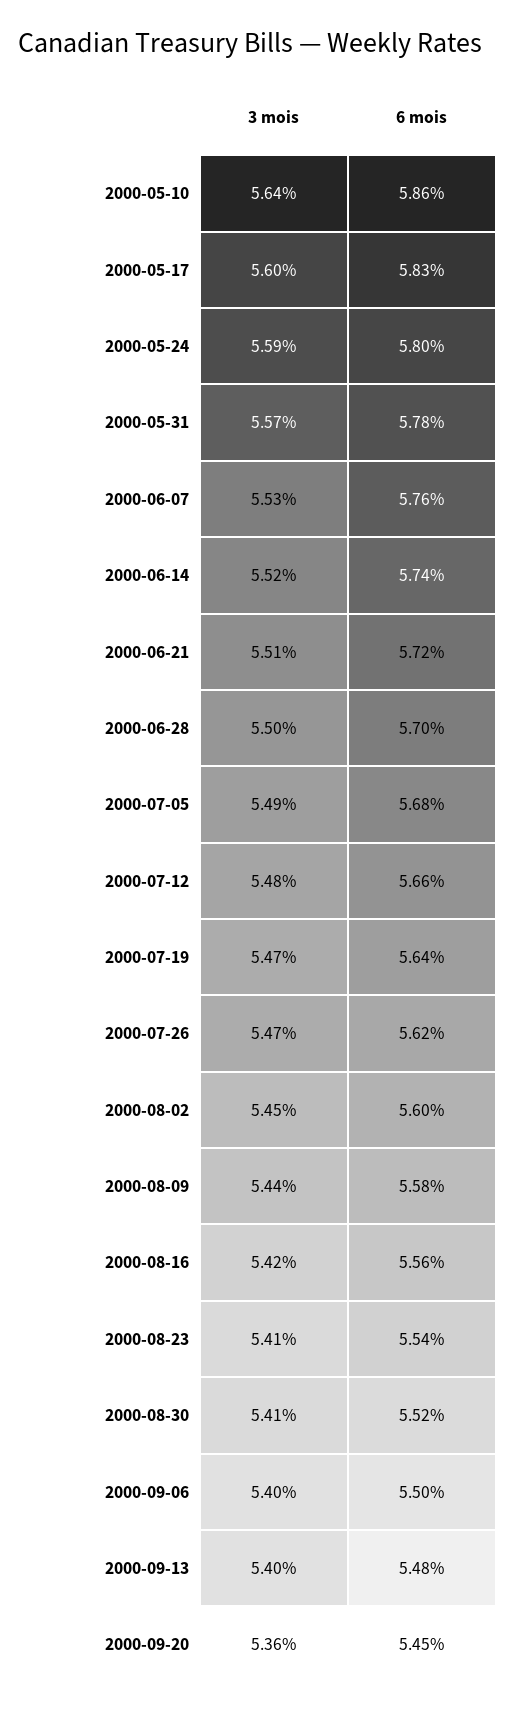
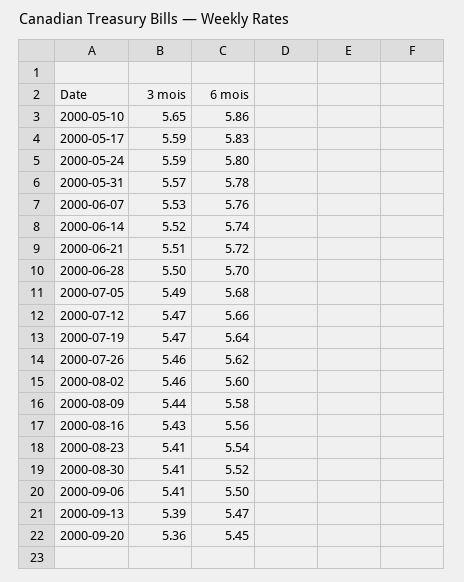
3 mois, 2000-05-10: 5.64 -> 5.65
3 mois, 2000-05-17: 5.6 -> 5.59
3 mois, 2000-07-12: 5.48 -> 5.47
3 mois, 2000-07-26: 5.47 -> 5.46
3 mois, 2000-08-02: 5.45 -> 5.46
3 mois, 2000-08-16: 5.42 -> 5.43
3 mois, 2000-09-06: 5.4 -> 5.41
3 mois, 2000-09-13: 5.4 -> 5.39
6 mois, 2000-09-13: 5.48 -> 5.47

